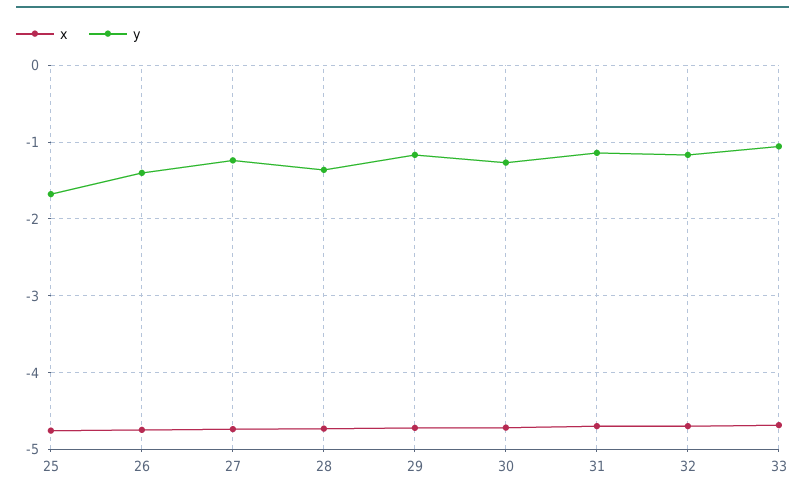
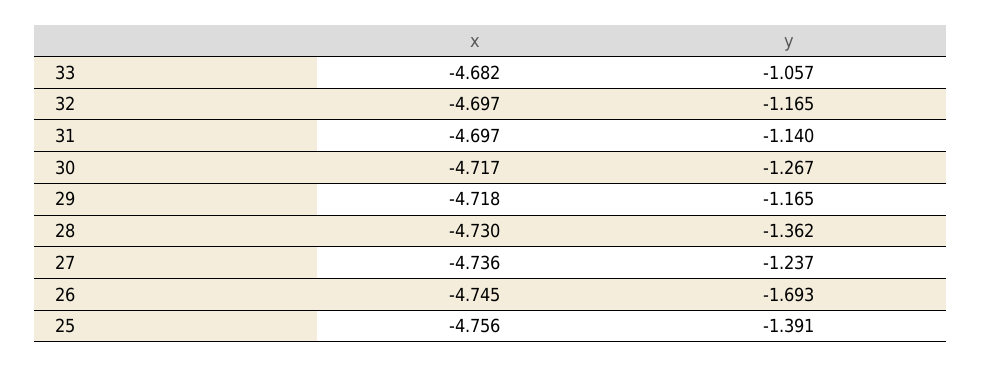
y, 25: -1.7 -> -1.391
y, 26: -1.4 -> -1.693

